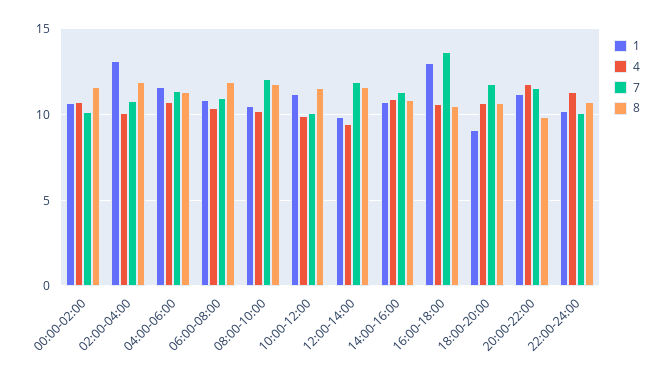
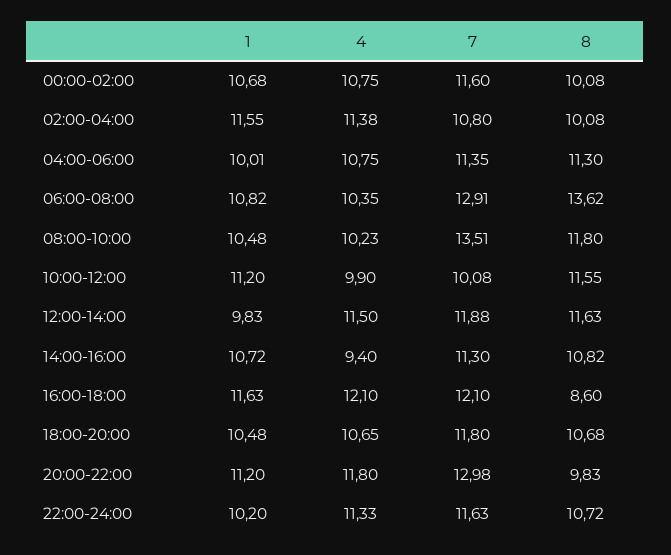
7, 00:00-02:00: 10 -> 11.6
8, 00:00-02:00: 11.5 -> 10.08
1, 02:00-04:00: 13 -> 11.55
4, 02:00-04:00: 10 -> 11.38
8, 02:00-04:00: 12 -> 10.08
1, 04:00-06:00: 11.5 -> 10.01
7, 06:00-08:00: 11 -> 12.91
8, 06:00-08:00: 12 -> 13.62
7, 08:00-10:00: 12 -> 13.51
4, 12:00-14:00: 9.5 -> 11.5
4, 14:00-16:00: 11 -> 9.4
1, 16:00-18:00: 13 -> 11.63
4, 16:00-18:00: 10.5 -> 12.1
7, 16:00-18:00: 13.5 -> 12.1
8, 16:00-18:00: 10.5 -> 8.6
1, 18:00-20:00: 9 -> 10.48
7, 20:00-22:00: 11.5 -> 12.98
7, 22:00-24:00: 10 -> 11.63

